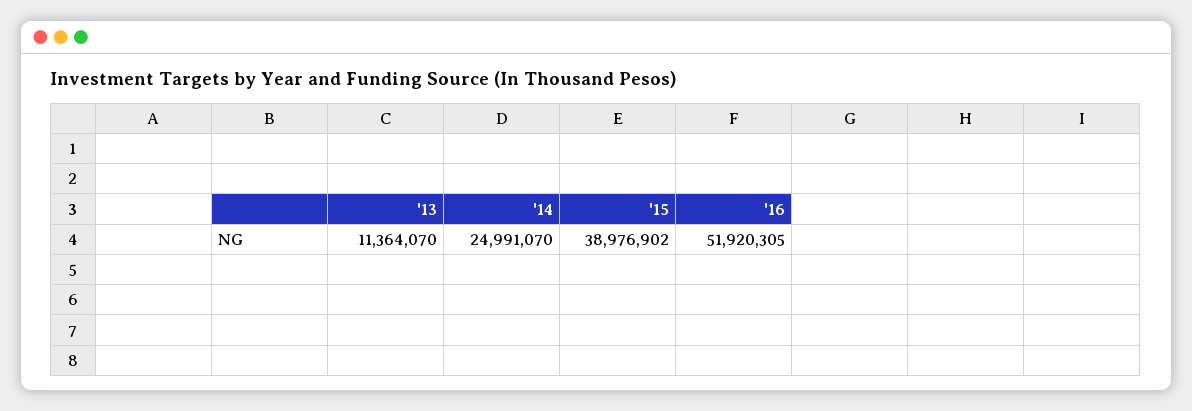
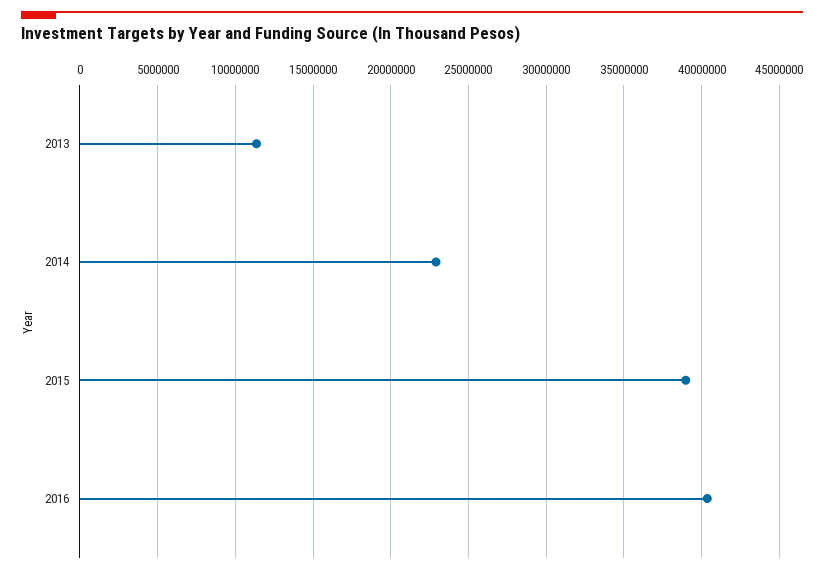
'14: 24991070 -> 23000000
'16: 51920305 -> 40500000

